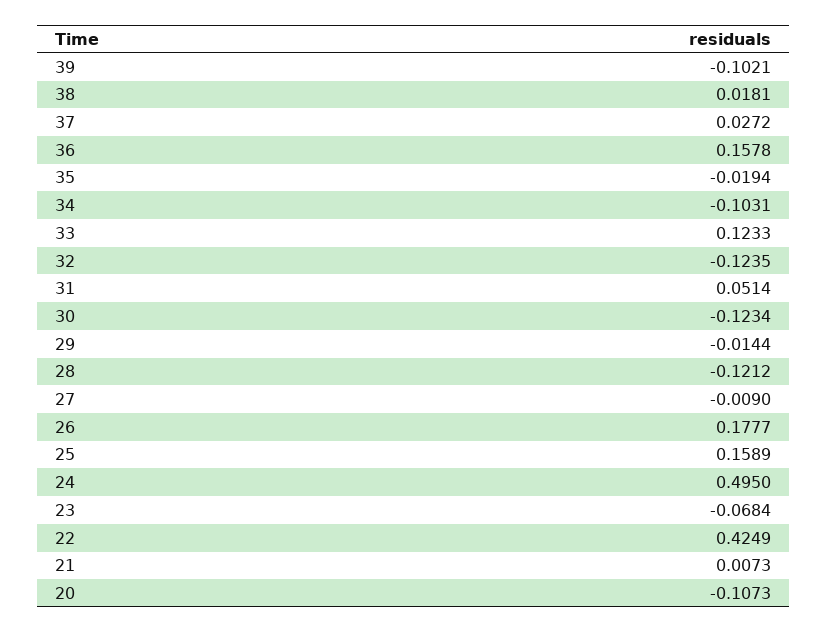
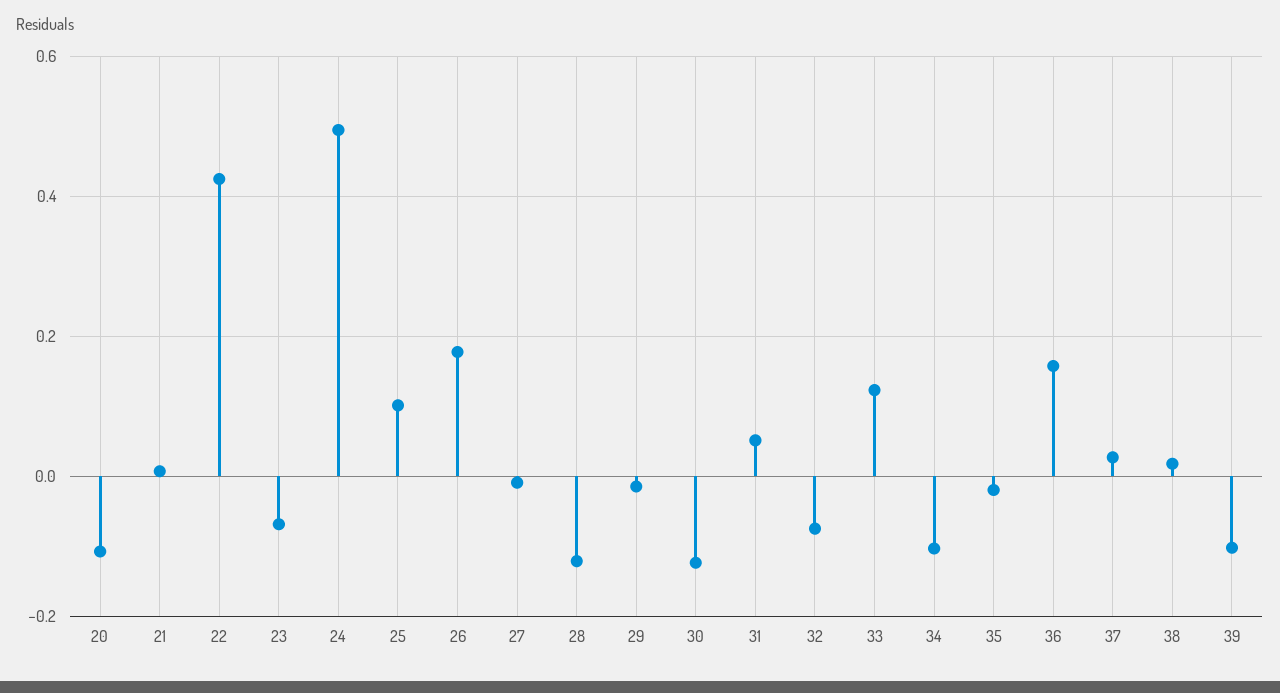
32: -0.1235 -> -0.08
25: 0.1589 -> 0.1

